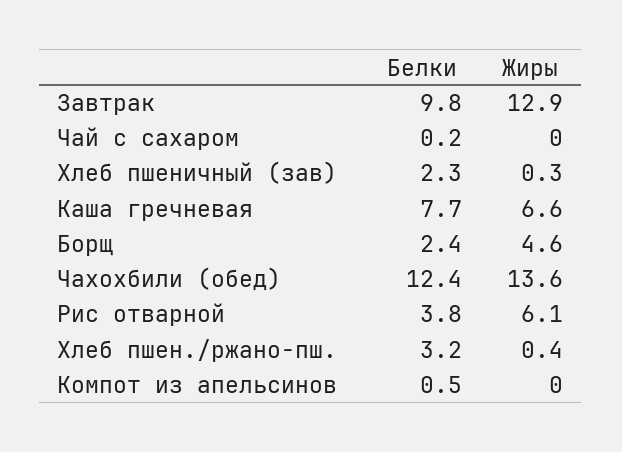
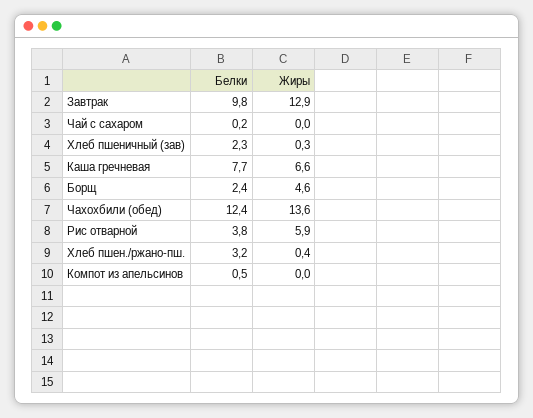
Жиры, Рис отварной: 6.1 -> 5.9

